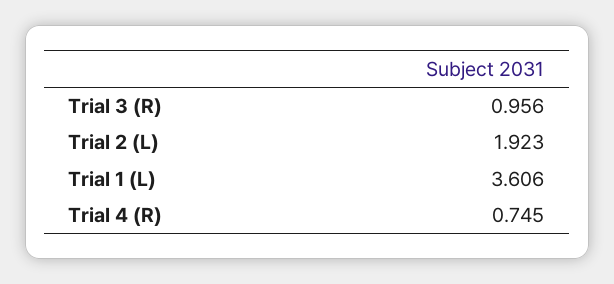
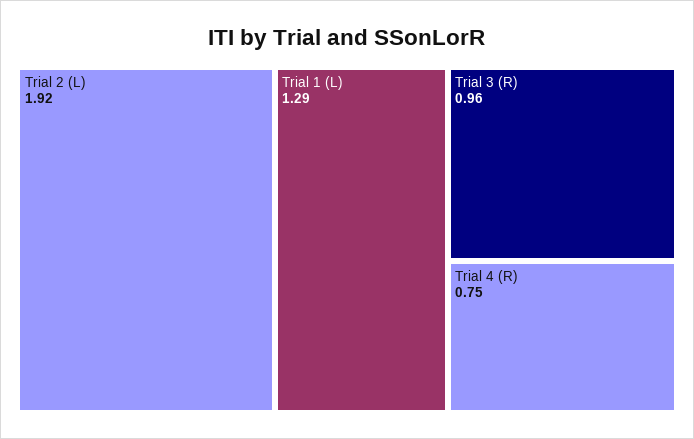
Trial 1 (L): 3.606 -> 1.29

